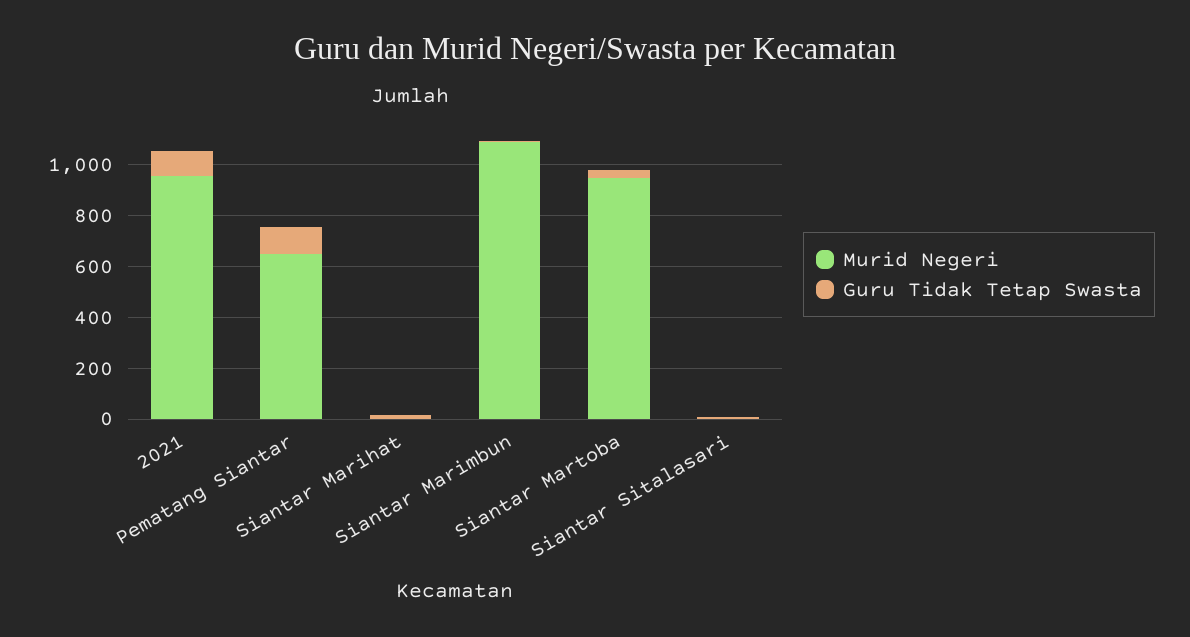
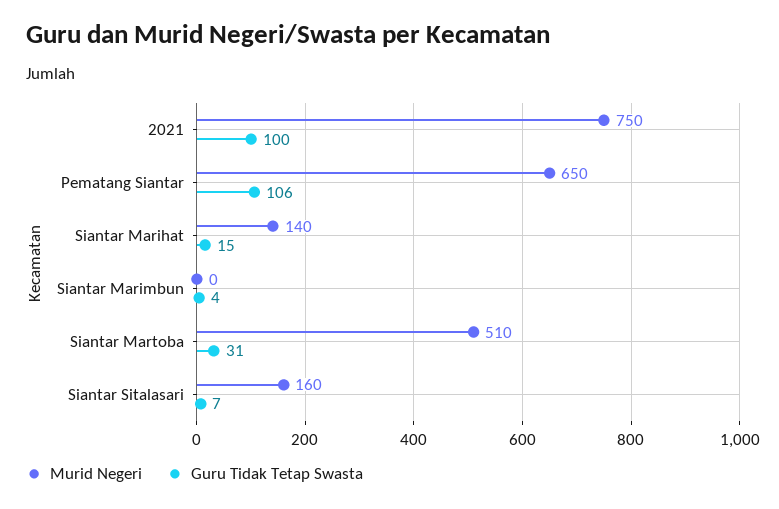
Murid Negeri, 2021: 950 -> 750
Murid Negeri, Siantar Marihat: 0 -> 140
Murid Negeri, Siantar Marimbun: 1100 -> 0
Murid Negeri, Siantar Martoba: 950 -> 510
Murid Negeri, Siantar Sitalasari: 0 -> 160

